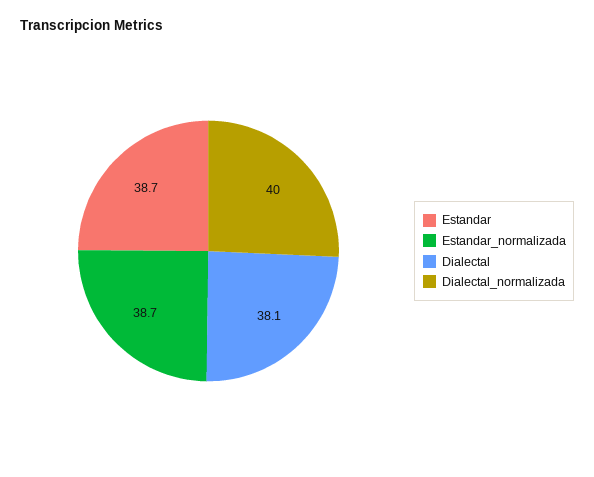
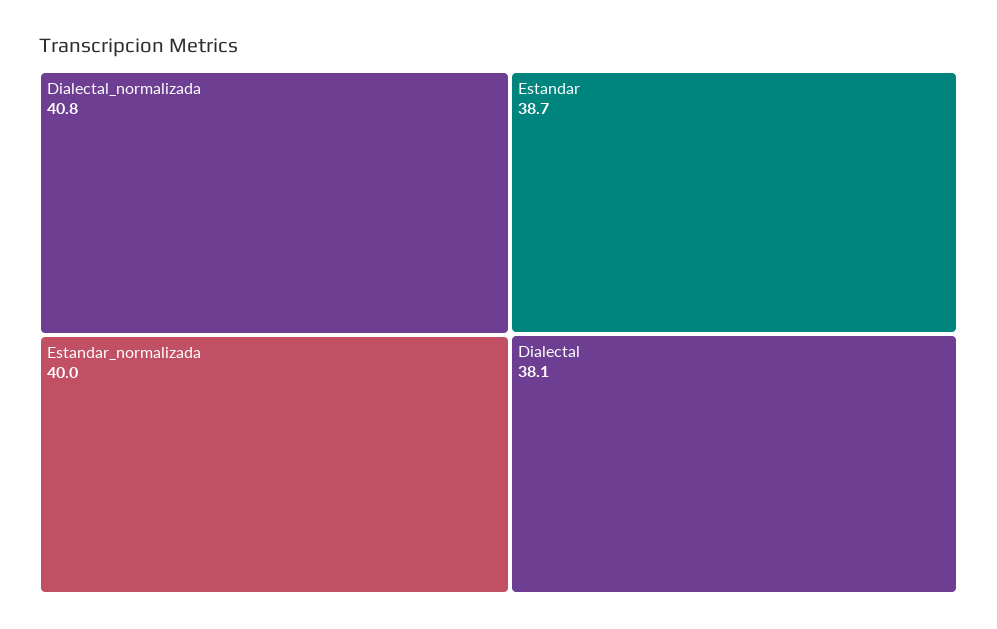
Estandar_normalizada: 38.7 -> 40
Dialectal_normalizada: 40 -> 40.8

